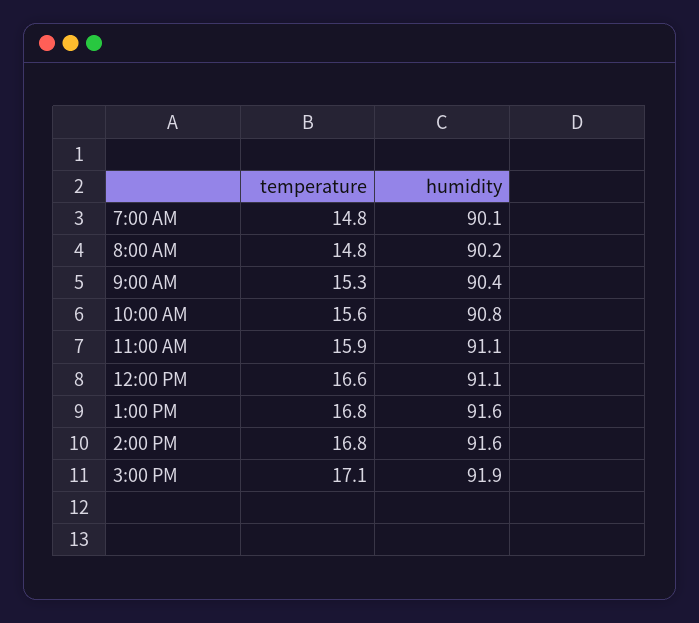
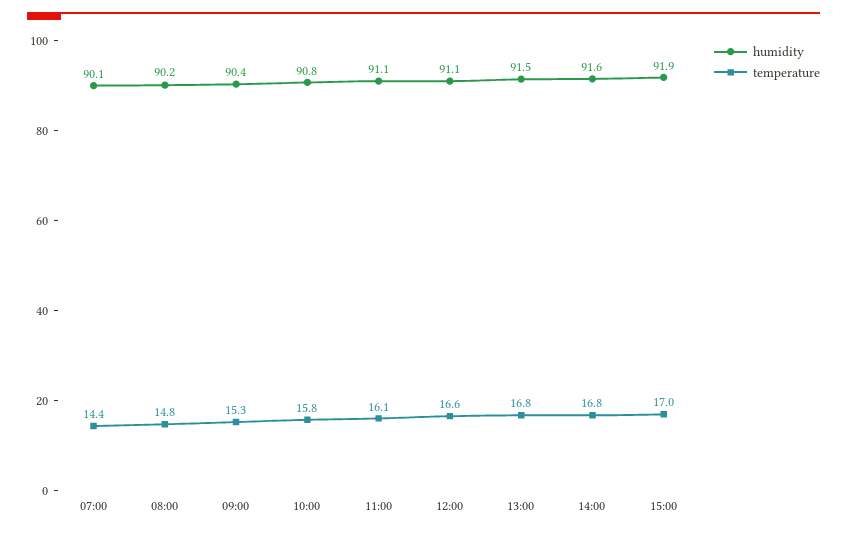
temperature, 7:00 AM: 14.8 -> 14.4
temperature, 10:00 AM: 15.6 -> 15.8
temperature, 11:00 AM: 15.9 -> 16.1
humidity, 1:00 PM: 91.6 -> 91.5
temperature, 3:00 PM: 17.1 -> 17

